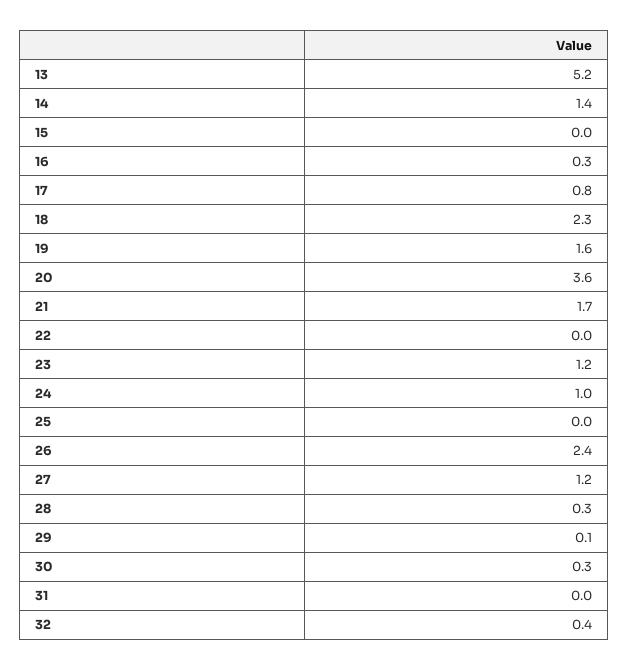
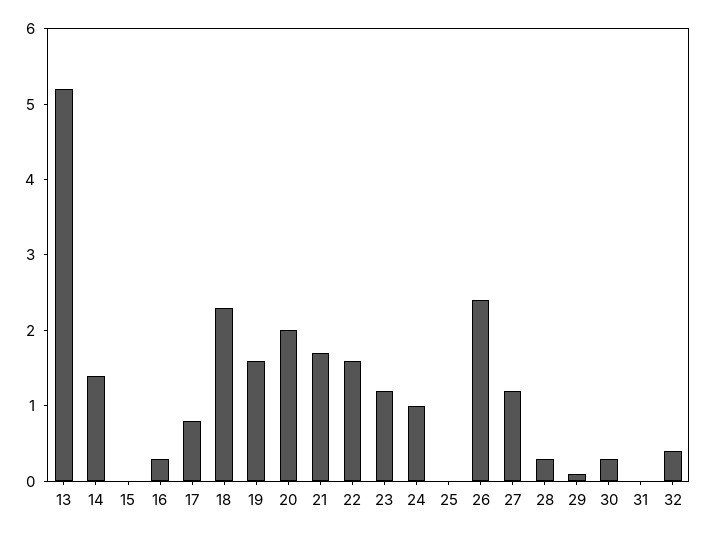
20: 3.6 -> 2
22: 0 -> 1.5

